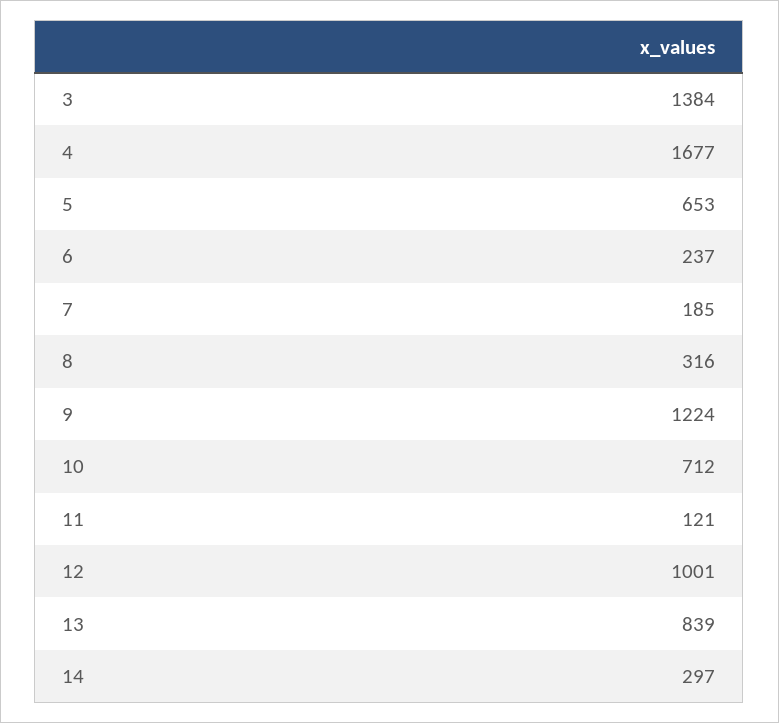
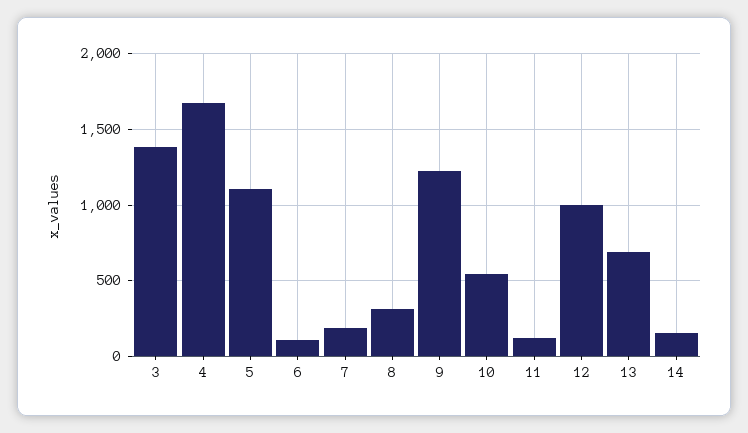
5: 653 -> 1100
6: 237 -> 100
10: 712 -> 550
13: 839 -> 700
14: 297 -> 150

